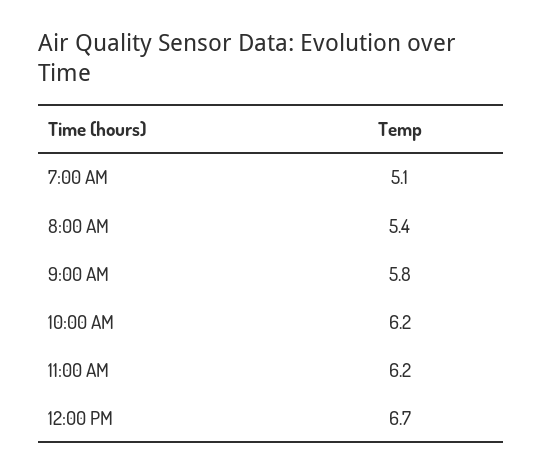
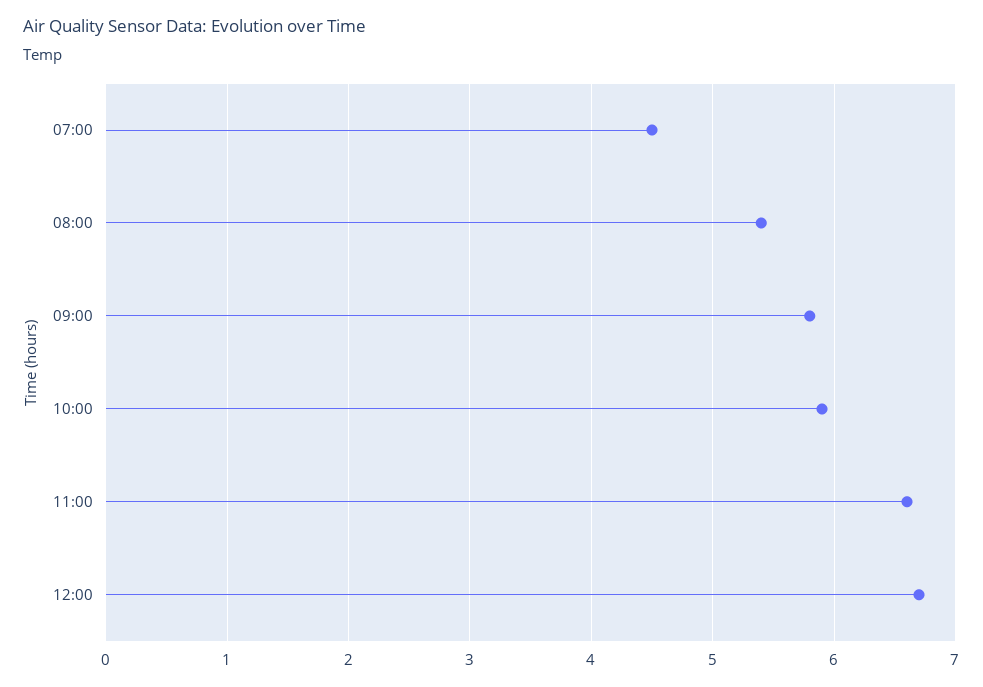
7:00 AM: 5.1 -> 4.5
10:00 AM: 6.2 -> 5.9
11:00 AM: 6.2 -> 6.6

